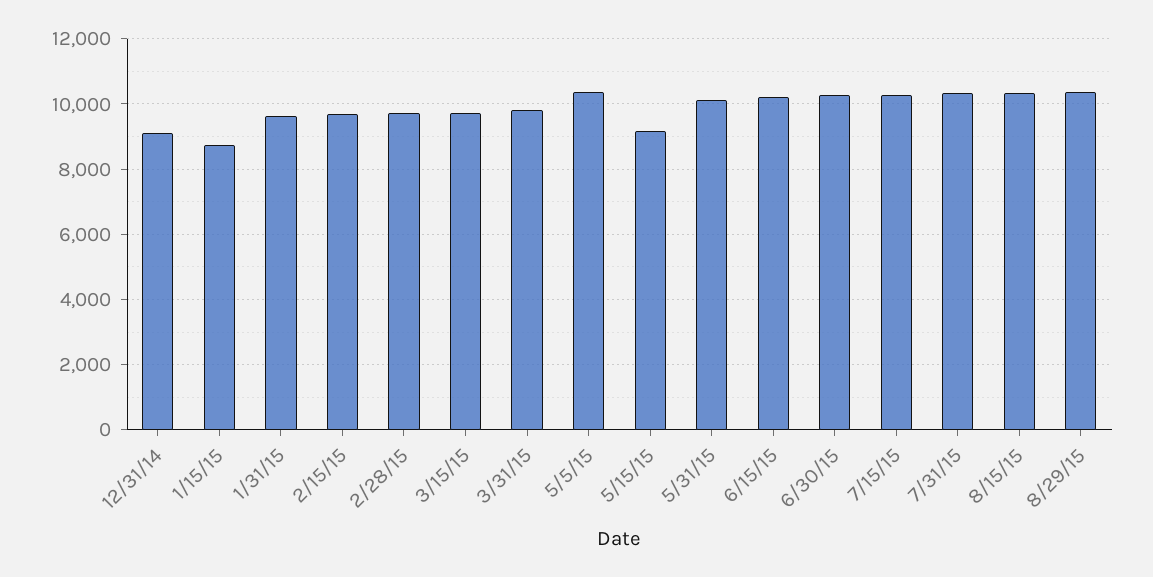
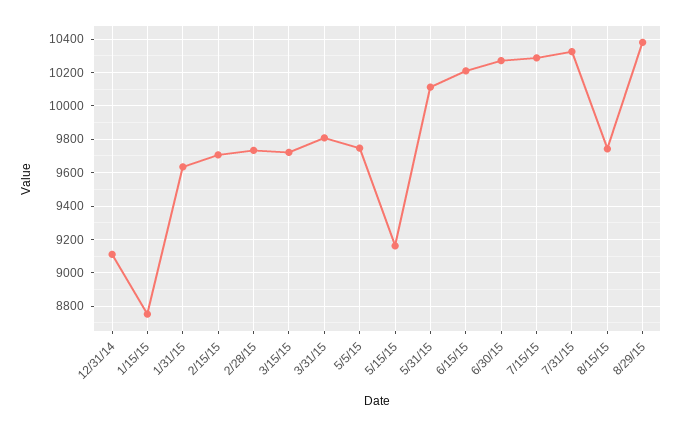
5/5/15: 10400 -> 9750
8/15/15: 10400 -> 9750

